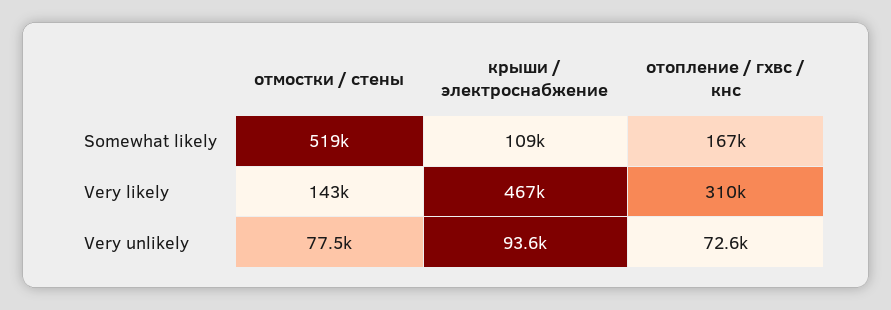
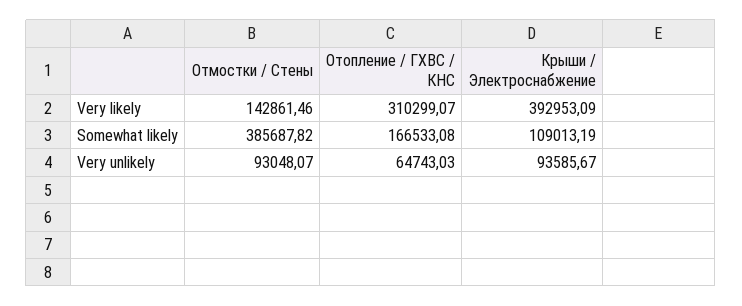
отмостки / стены, Somewhat likely: 519000 -> 385687.82
крыши / электроснабжение, Very likely: 467000 -> 392953.09
отмостки / стены, Very unlikely: 77500 -> 93048.07
отопление / гхвс / кнс, Very unlikely: 72600 -> 64743.03

